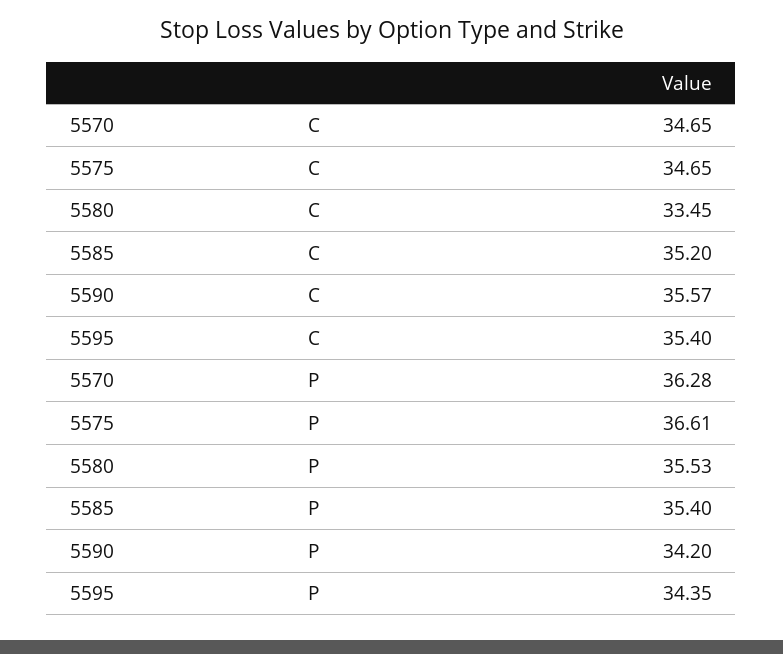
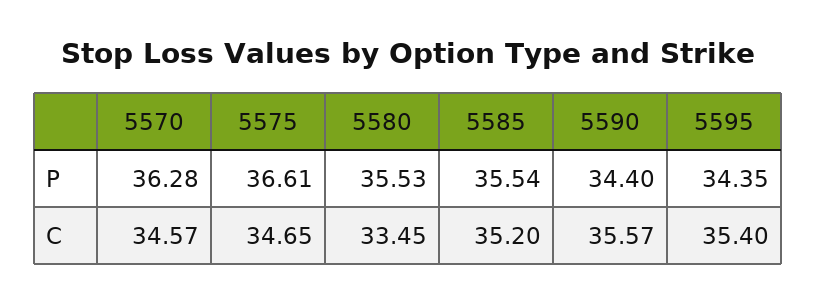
5570, C: 34.65 -> 34.57
5585, P: 35.4 -> 35.54
5590, P: 34.2 -> 34.4

